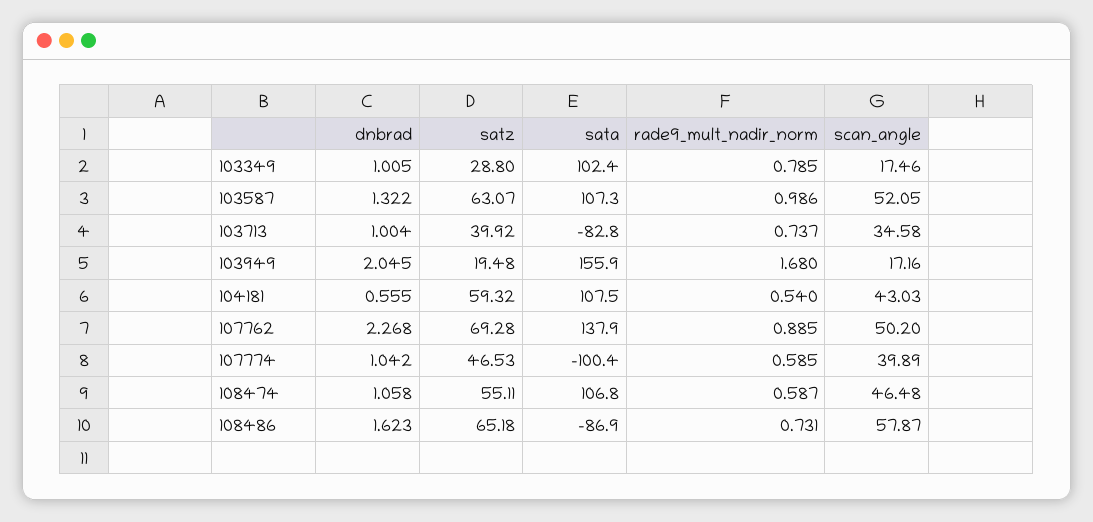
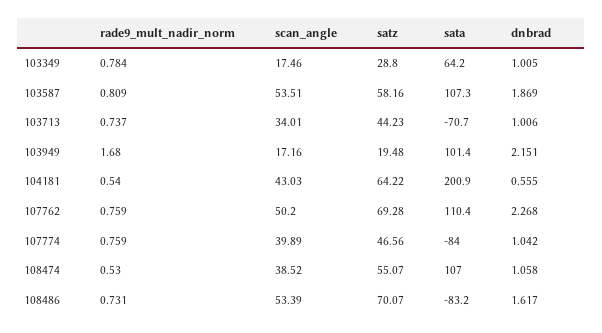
sata, 103349: 102.4 -> 64.2
rade9_mult_nadir_norm, 103349: 0.785 -> 0.784
dnbrad, 103587: 1.322 -> 1.869
satz, 103587: 63.07 -> 58.16
rade9_mult_nadir_norm, 103587: 0.986 -> 0.809
scan_angle, 103587: 52.05 -> 53.51
dnbrad, 103713: 1.004 -> 1.006
satz, 103713: 39.92 -> 44.23
sata, 103713: -82.8 -> -70.7
scan_angle, 103713: 34.58 -> 34.01
dnbrad, 103949: 2.045 -> 2.151
sata, 103949: 155.9 -> 101.4
satz, 104181: 59.32 -> 64.22
sata, 104181: 107.5 -> 200.9
sata, 107762: 137.9 -> 110.4
rade9_mult_nadir_norm, 107762: 0.885 -> 0.759
satz, 107774: 46.53 -> 46.56
sata, 107774: -100.4 -> -84
rade9_mult_nadir_norm, 107774: 0.585 -> 0.759
satz, 108474: 55.11 -> 55.07
sata, 108474: 106.8 -> 107
rade9_mult_nadir_norm, 108474: 0.587 -> 0.53
scan_angle, 108474: 46.48 -> 38.52
dnbrad, 108486: 1.623 -> 1.617
satz, 108486: 65.18 -> 70.07
sata, 108486: -86.9 -> -83.2
scan_angle, 108486: 57.87 -> 53.39

